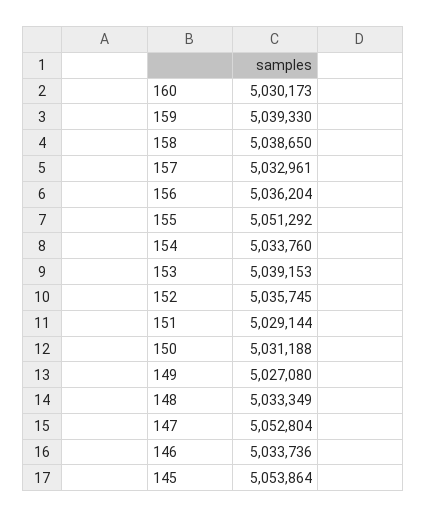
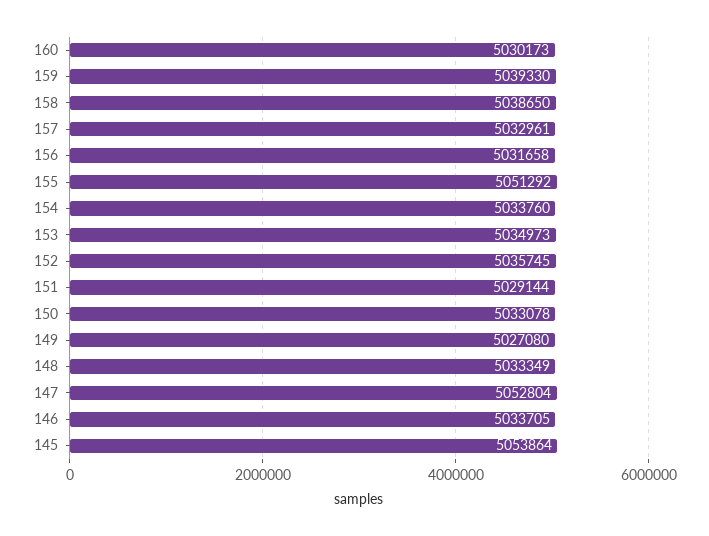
156: 5036204 -> 5031658
153: 5039153 -> 5034973
150: 5031188 -> 5033078
146: 5033736 -> 5033705

